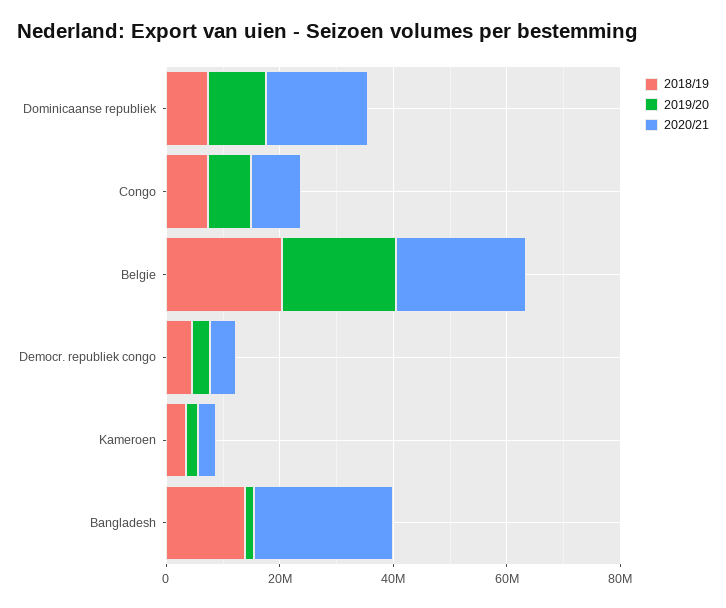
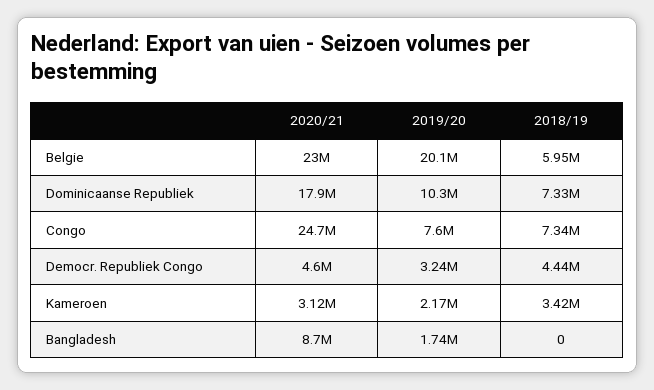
2020/21, Congo: 10000000 -> 24700000
2018/19, Belgie: 20000000 -> 5950000
2018/19, Bangladesh: 15000000 -> 0
2020/21, Bangladesh: 25000000 -> 8700000

